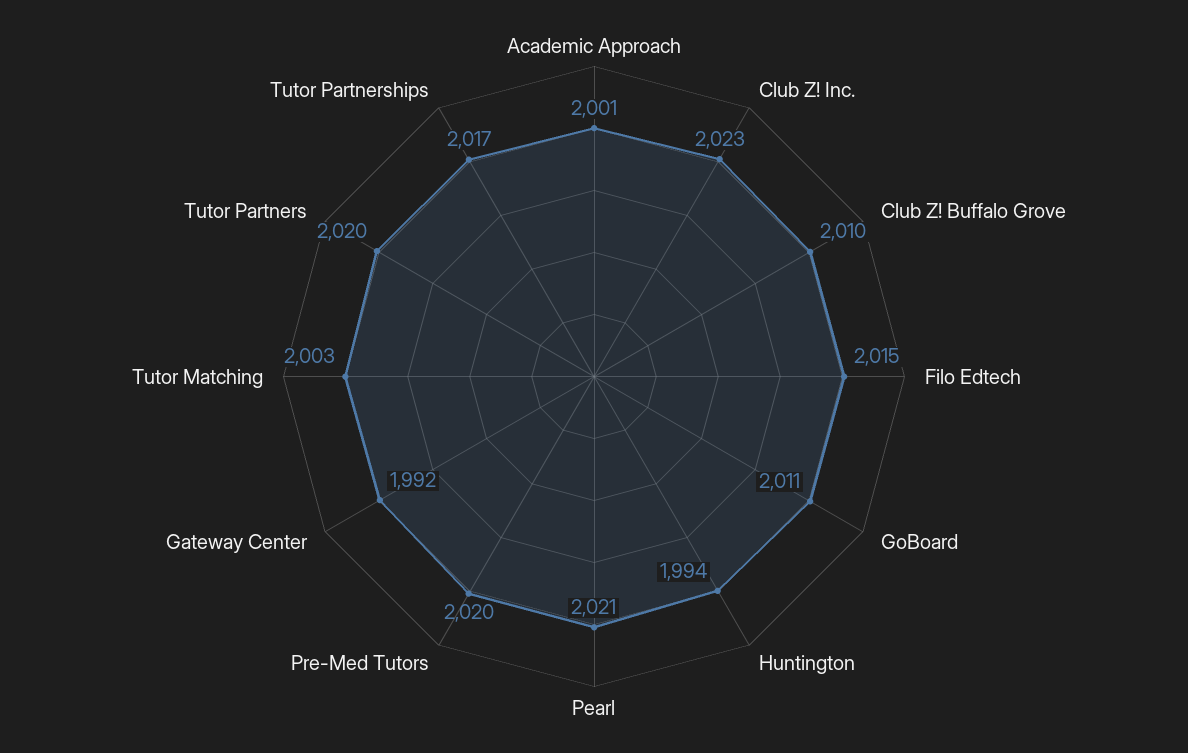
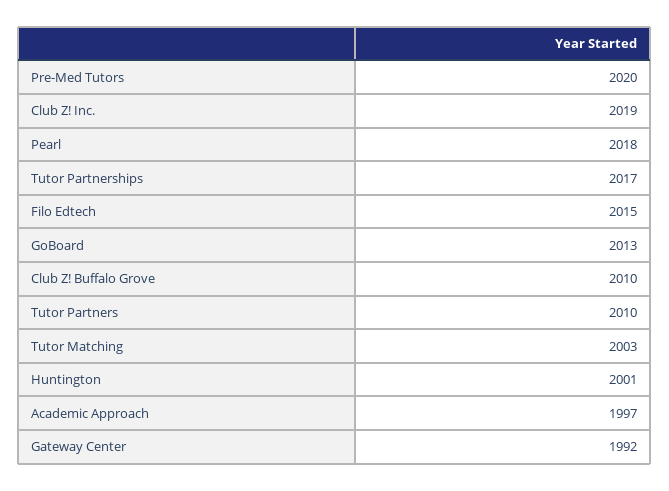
Academic Approach: 2001 -> 1997
Club Z! Inc.: 2023 -> 2019
GoBoard: 2011 -> 2013
Huntington: 1994 -> 2001
Pearl: 2021 -> 2018
Tutor Partners: 2020 -> 2010

